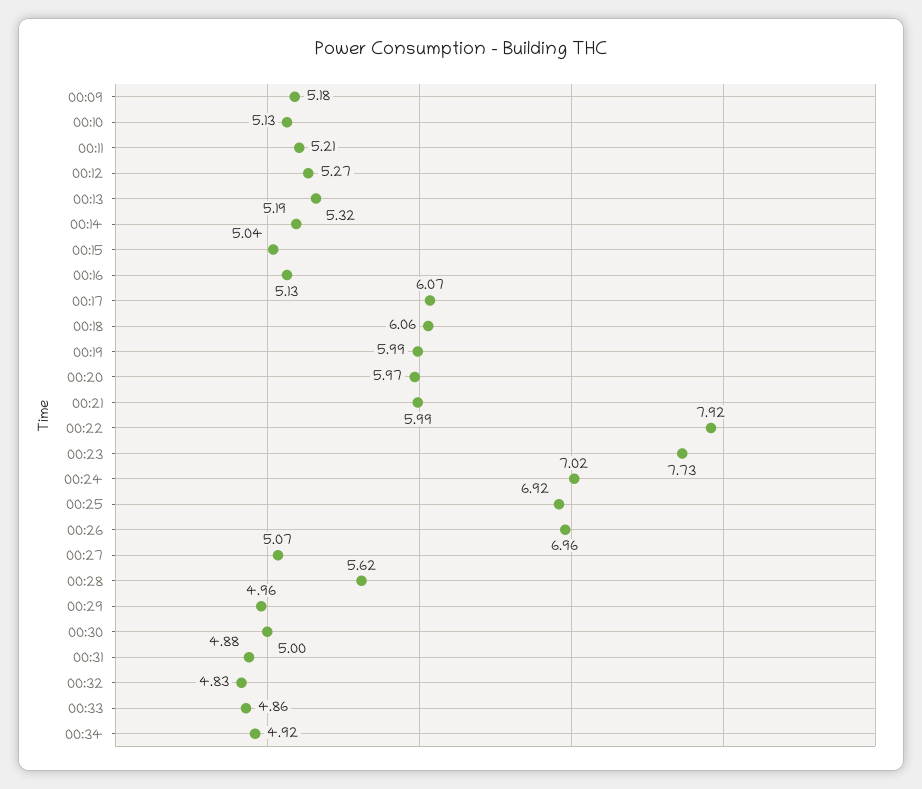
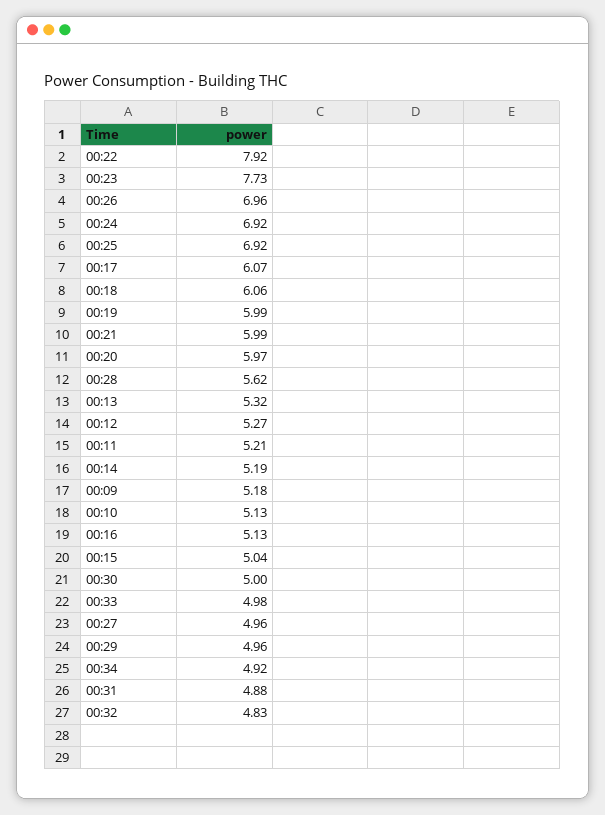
00:24: 7.02 -> 6.92
00:27: 5.07 -> 4.96
00:33: 4.86 -> 4.98

